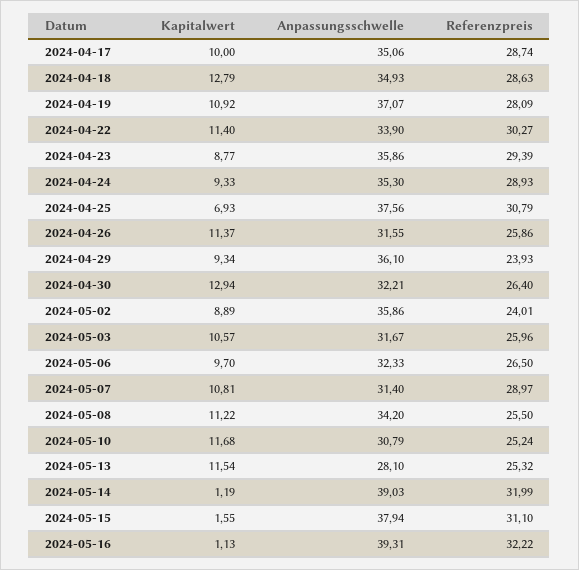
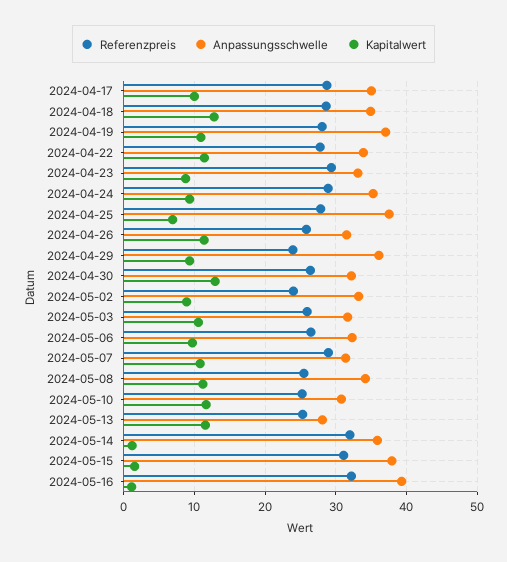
Referenzpreis, 2024-04-22: 30.27 -> 28
Anpassungsschwelle, 2024-04-23: 35.86 -> 33
Referenzpreis, 2024-04-25: 30.79 -> 28
Anpassungsschwelle, 2024-05-02: 35.86 -> 33
Anpassungsschwelle, 2024-05-14: 39.03 -> 36

